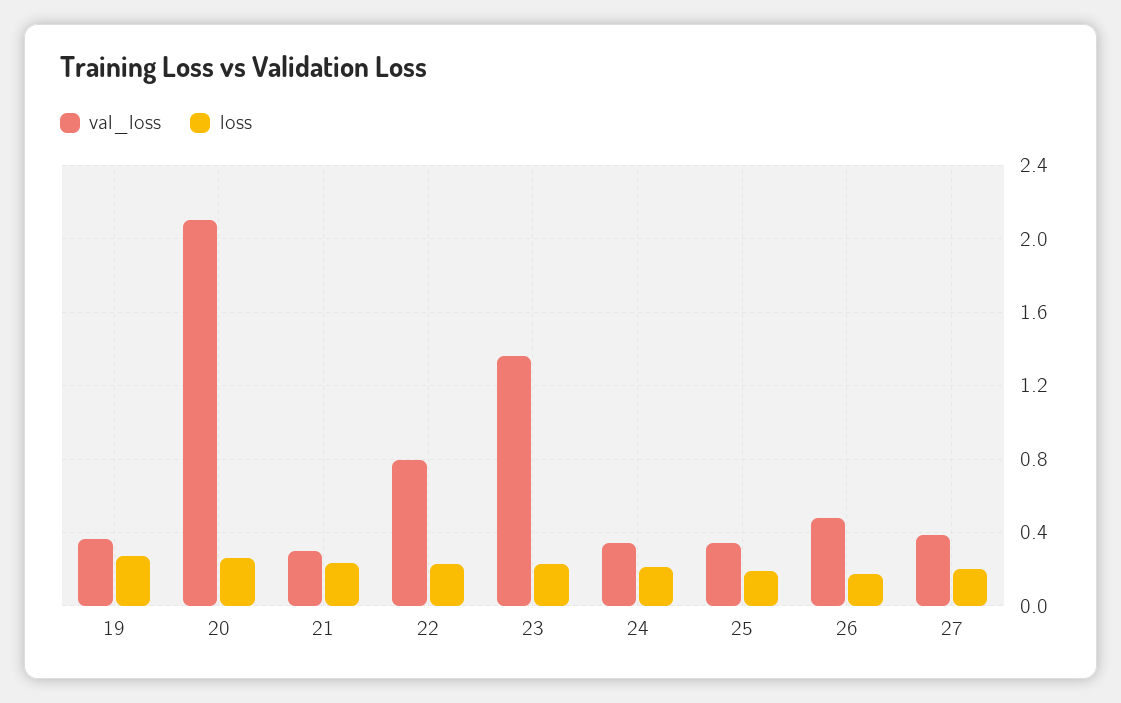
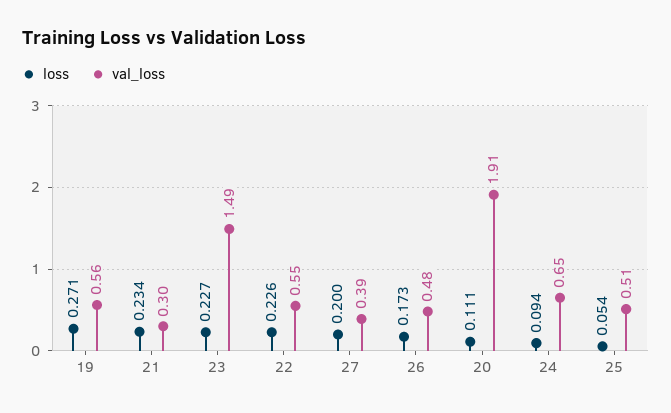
val_loss, 19: 0.35 -> 0.56
val_loss, 20: 2.1 -> 1.91
loss, 20: 0.25 -> 0.111
val_loss, 22: 0.8 -> 0.55
val_loss, 23: 1.35 -> 1.49
val_loss, 24: 0.35 -> 0.65
loss, 24: 0.2 -> 0.094
val_loss, 25: 0.35 -> 0.51
loss, 25: 0.2 -> 0.054

